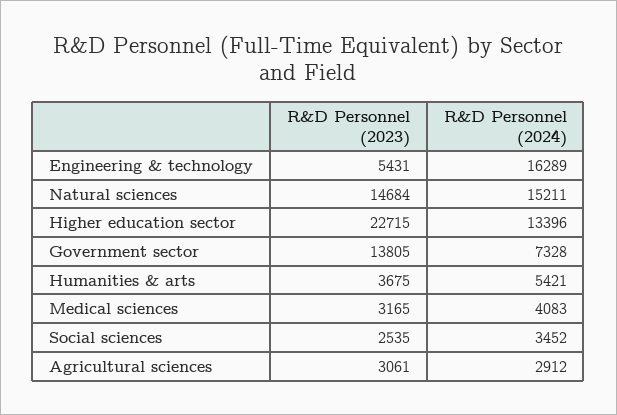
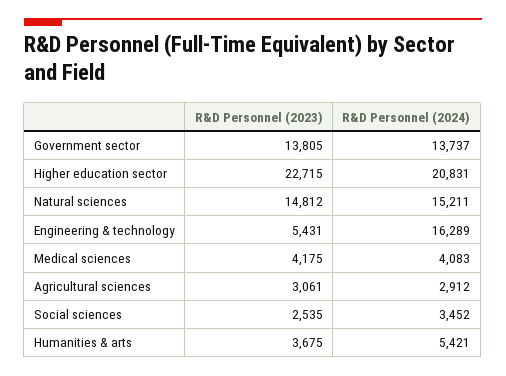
R&D Personnel (2023), Natural sciences: 14684 -> 14812
R&D Personnel (2024), Higher education sector: 13396 -> 20831
R&D Personnel (2024), Government sector: 7328 -> 13737
R&D Personnel (2023), Medical sciences: 3165 -> 4175

